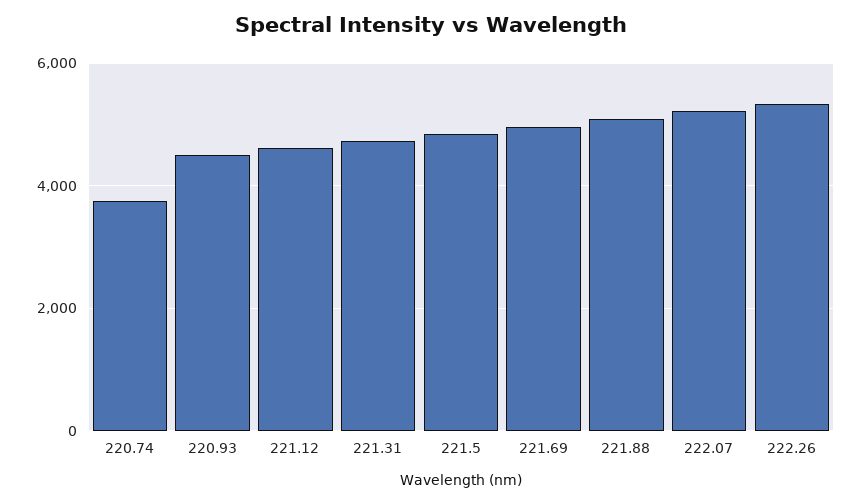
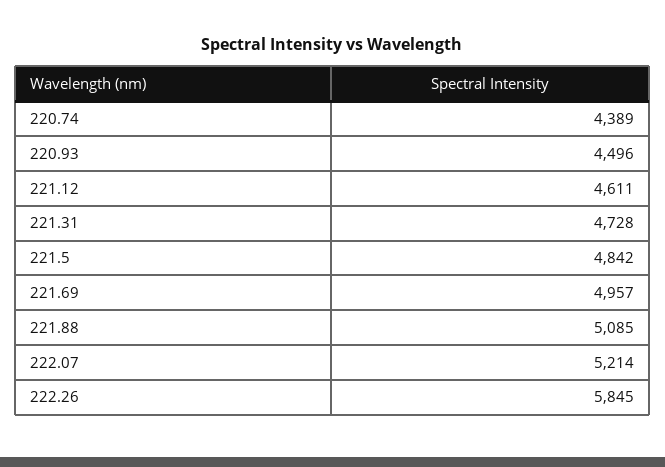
220.74: 3800 -> 4389
222.26: 5400 -> 5845

